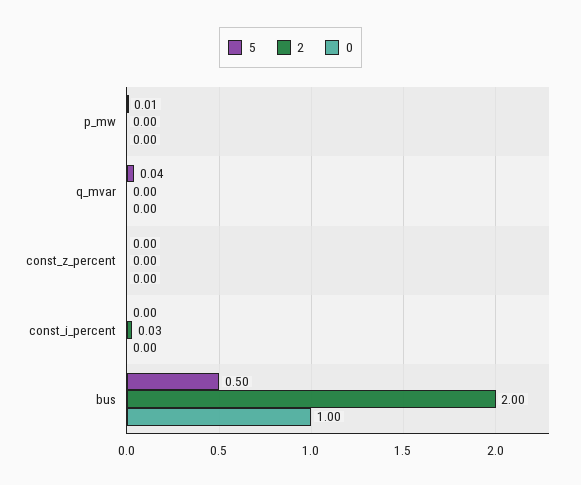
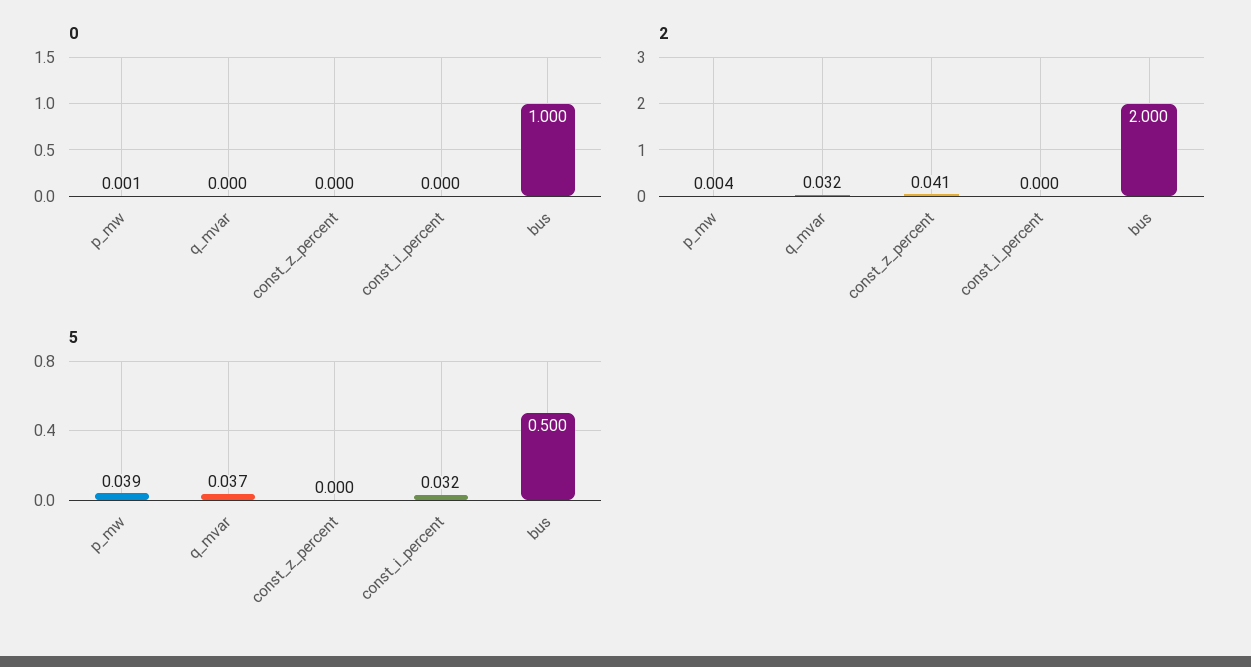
5, p_mw: 0.01 -> 0.039
2, q_mvar: 0 -> 0.032
2, const_z_percent: 0 -> 0.041
5, const_i_percent: 0 -> 0.032
2, const_i_percent: 0.03 -> 0

